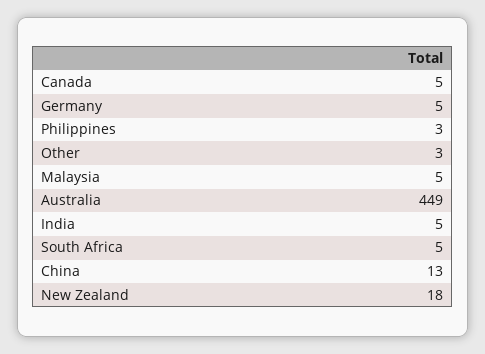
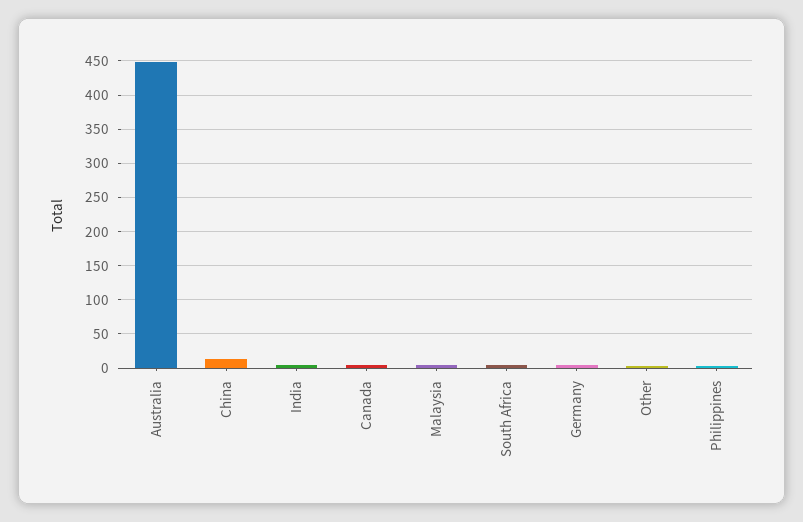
New Zealand: 18 -> none

